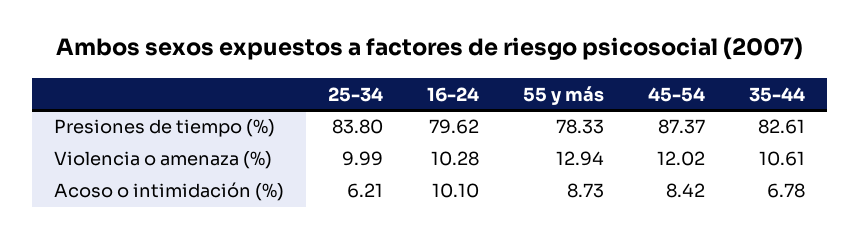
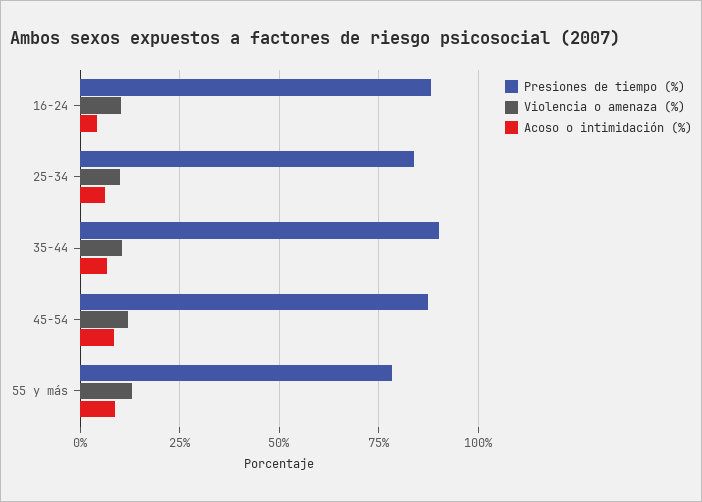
Presiones de tiempo (%), 16-24: 79.62 -> 87.5
Presiones de tiempo (%), 35-44: 82.61 -> 90
Acoso o intimidación (%), 16-24: 10.1 -> 5

